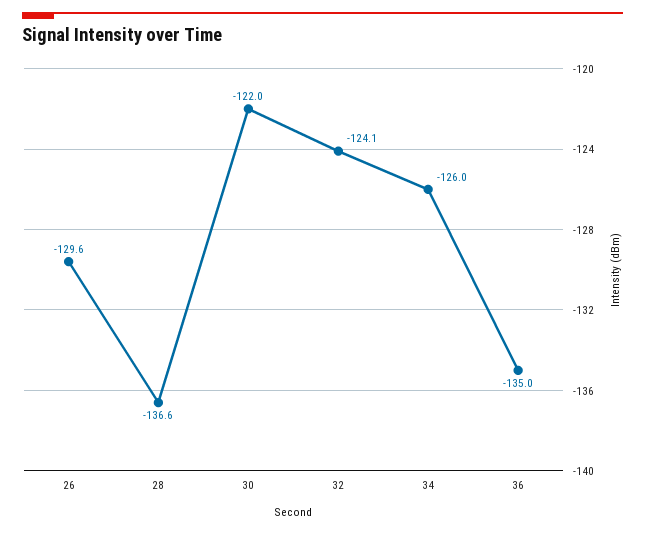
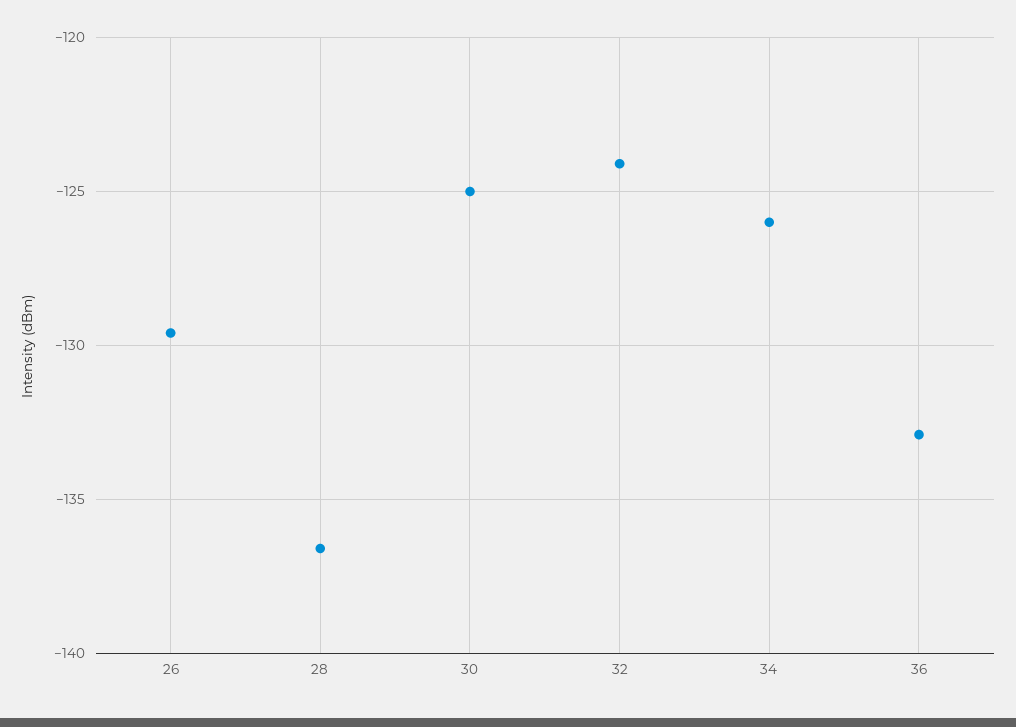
30: -122 -> -125
36: -135 -> -133

